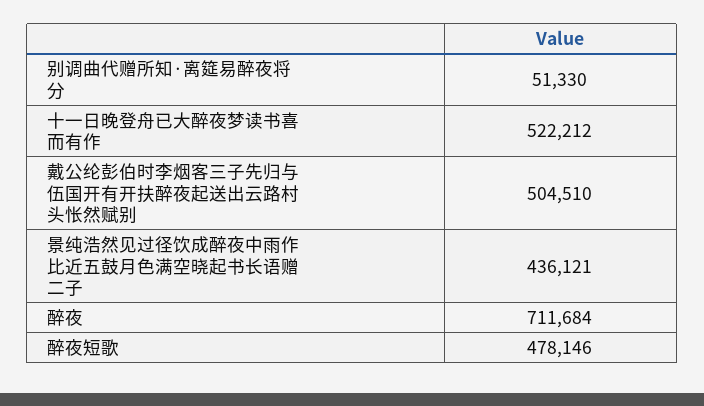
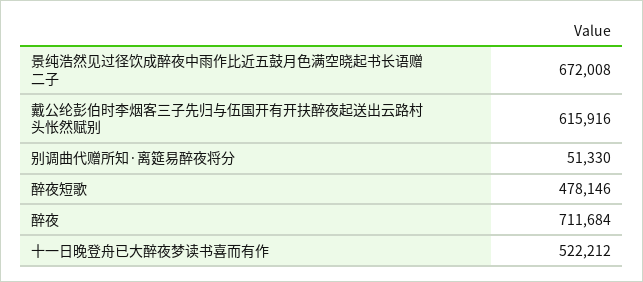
戴公纶彭伯时李烟客三子先归与伍国开有开扶醉夜起送出云路村头怅然赋别: 504510 -> 615916
景纯浩然见过径饮成醉夜中雨作比近五鼓月色满空晓起书长语赠二子: 436121 -> 672008

